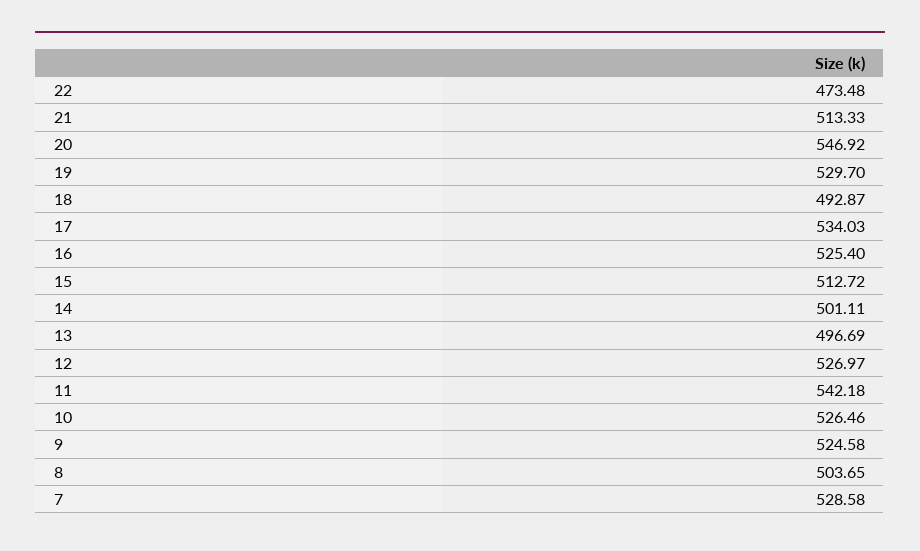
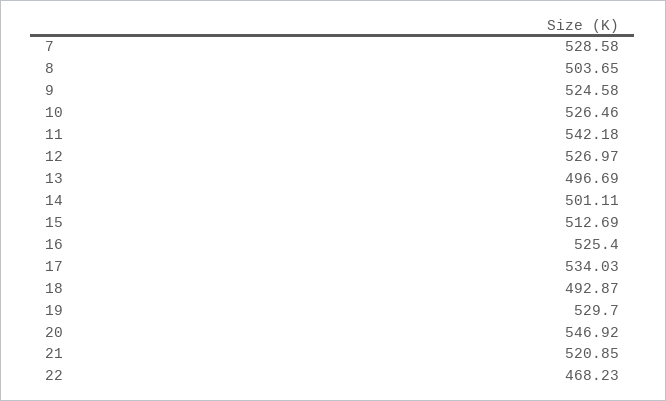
22: 473.48 -> 468.23
21: 513.33 -> 520.85
15: 512.72 -> 512.69

